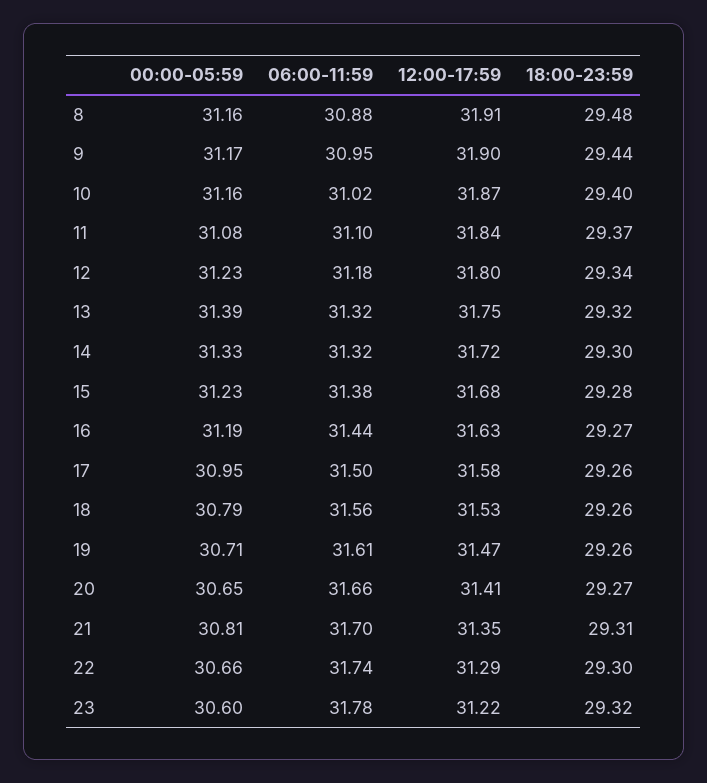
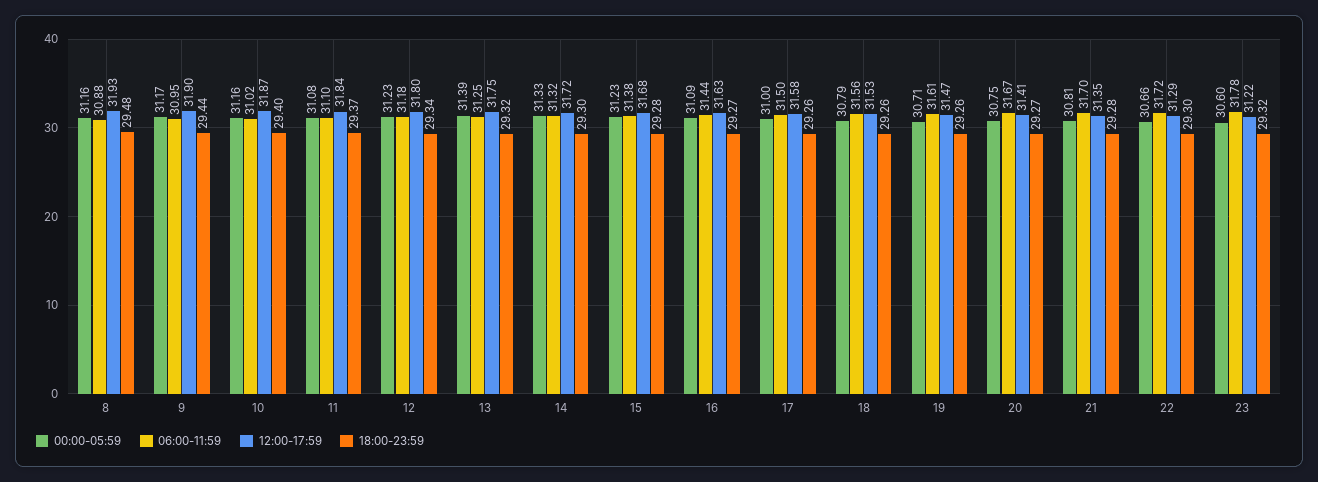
12:00-17:59, 8: 31.91 -> 31.93
06:00-11:59, 13: 31.32 -> 31.25
00:00-05:59, 16: 31.19 -> 31.09
00:00-05:59, 17: 30.95 -> 31
00:00-05:59, 20: 30.65 -> 30.75
06:00-11:59, 20: 31.66 -> 31.67
18:00-23:59, 21: 29.31 -> 29.28
06:00-11:59, 22: 31.74 -> 31.72

